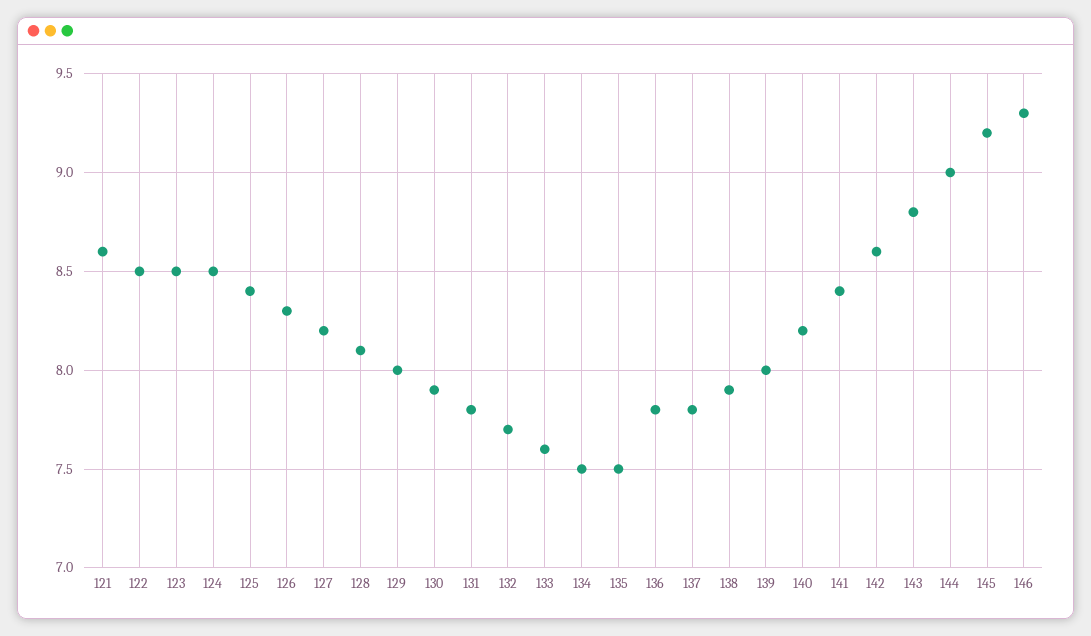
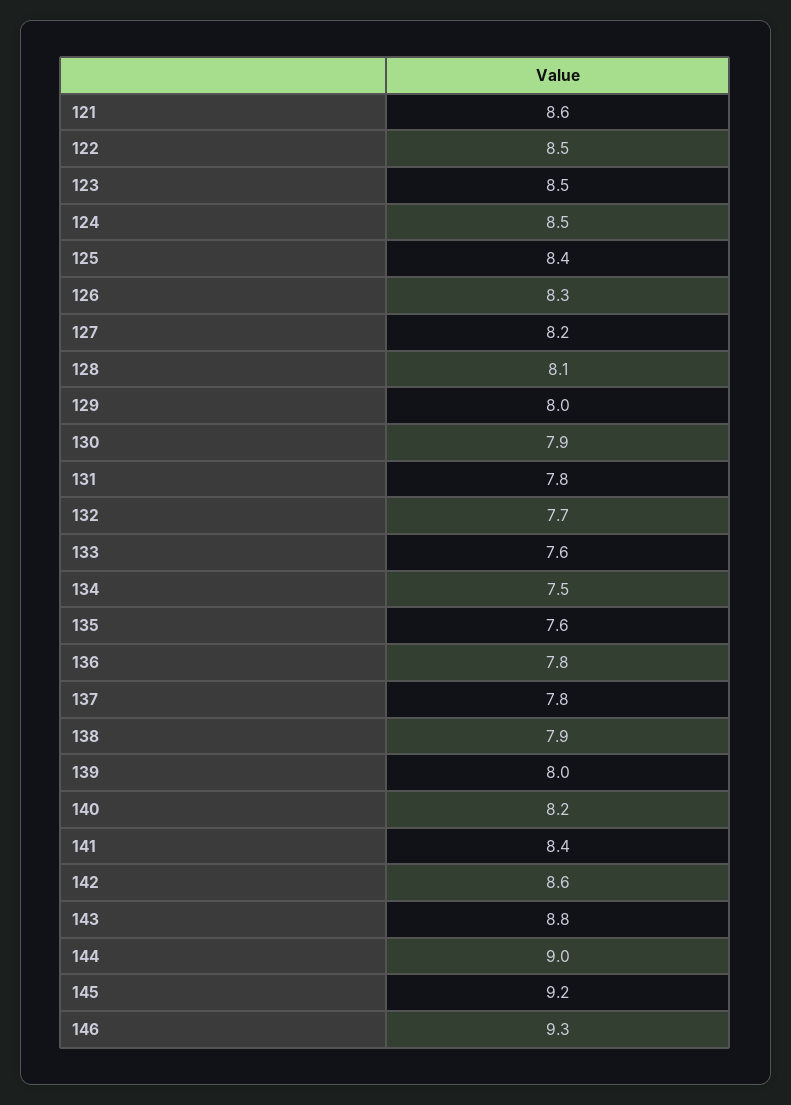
135: 7.5 -> 7.6

